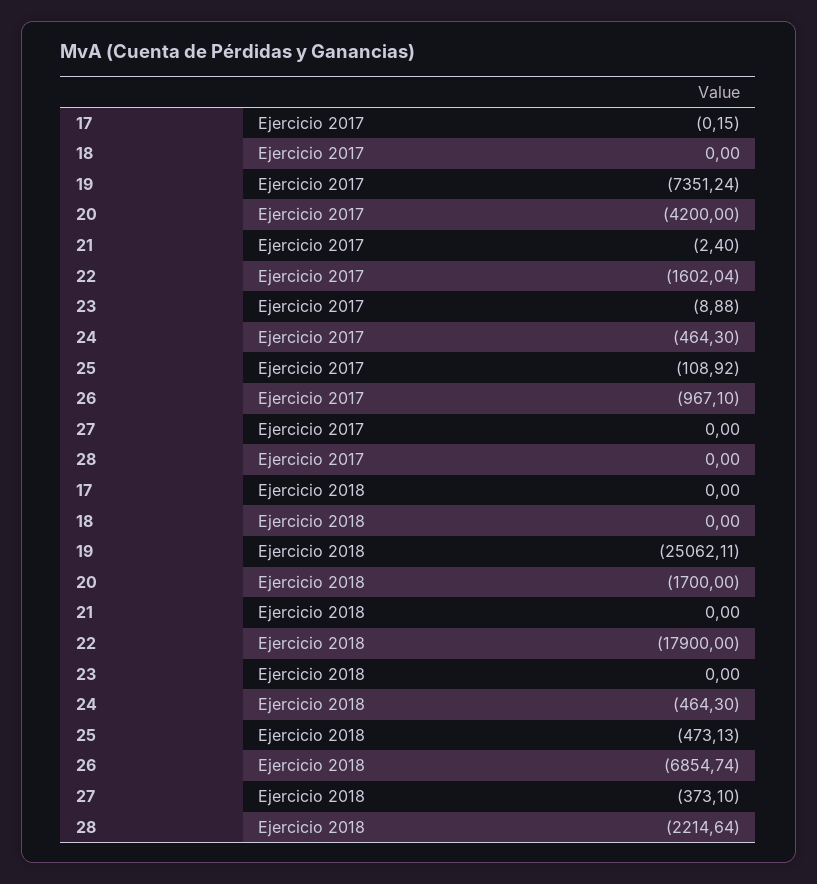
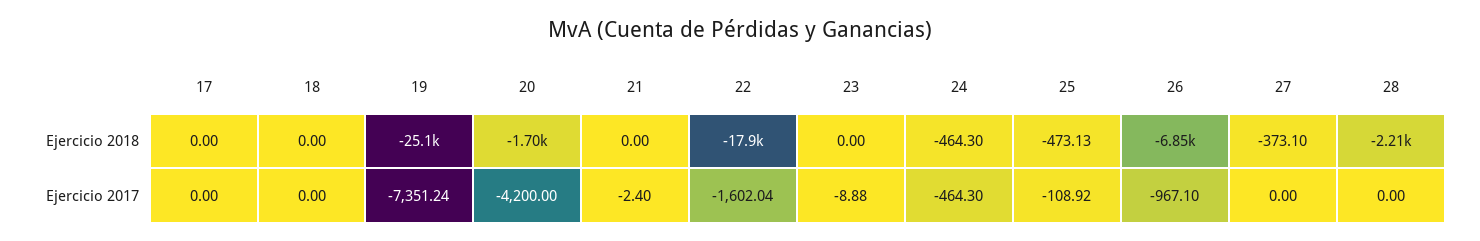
17, Ejercicio 2017: -0.15 -> 0

